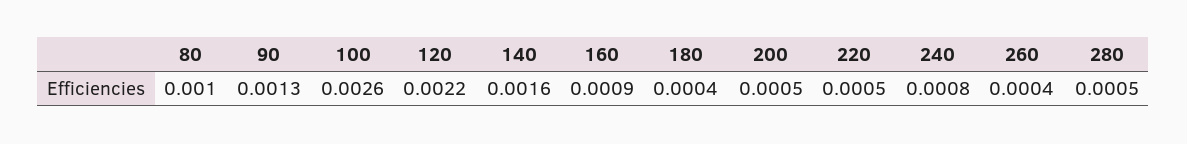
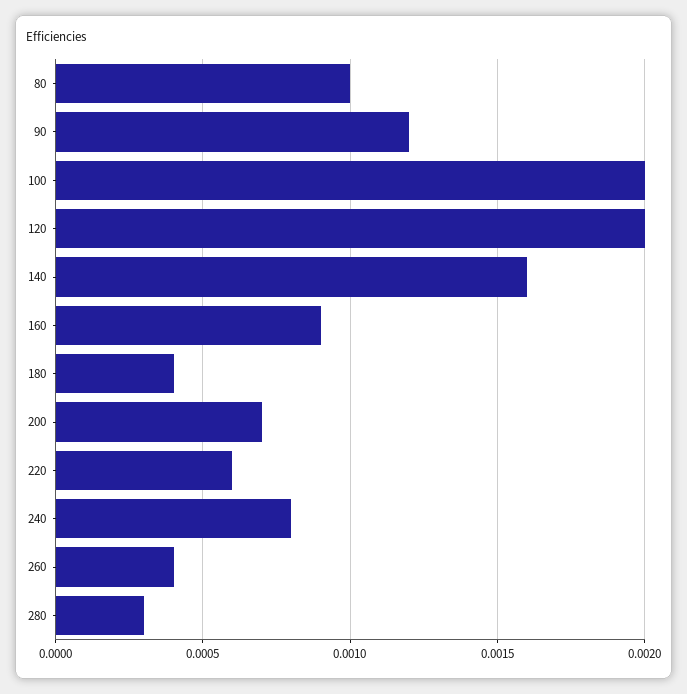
90: 0.0013 -> 0.0012
100: 0.0026 -> 0.002
120: 0.0022 -> 0.002
200: 0.0005 -> 0.0007
220: 0.0005 -> 0.0006
280: 0.0005 -> 0.0003

